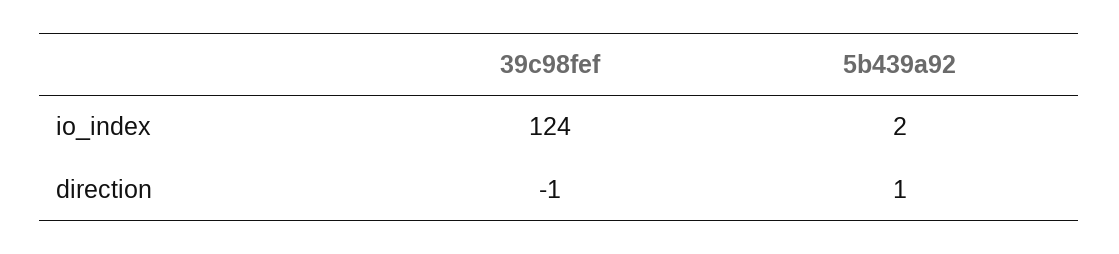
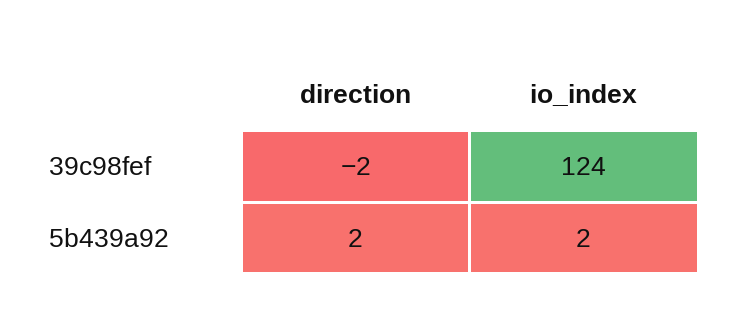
39c98fef, direction: -1 -> -2
5b439a92, direction: 1 -> 2

